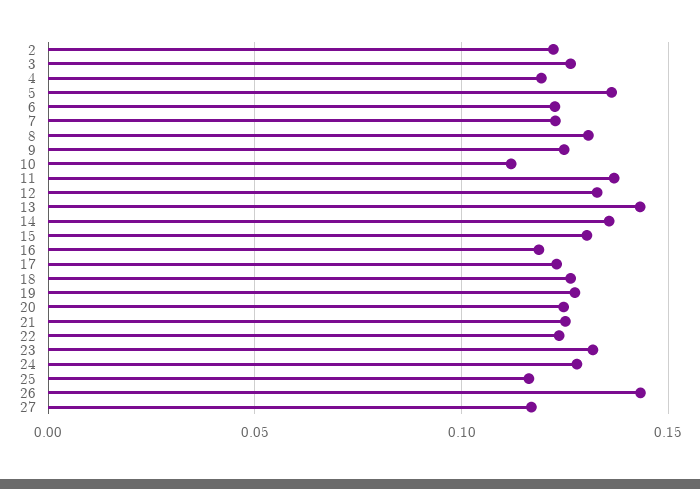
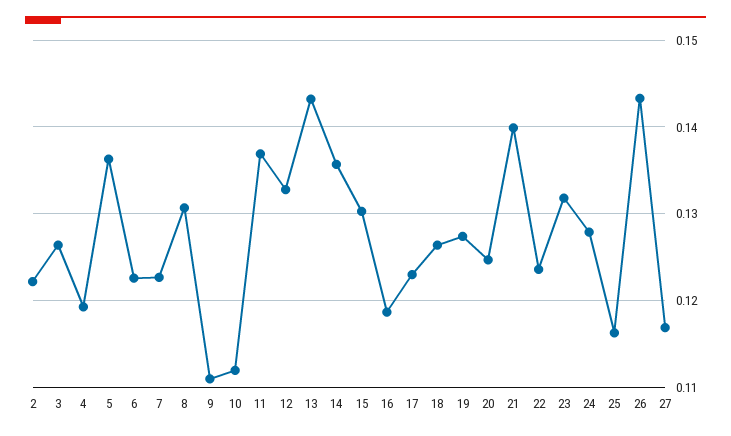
9: 0.125 -> 0.111
21: 0.125 -> 0.14

